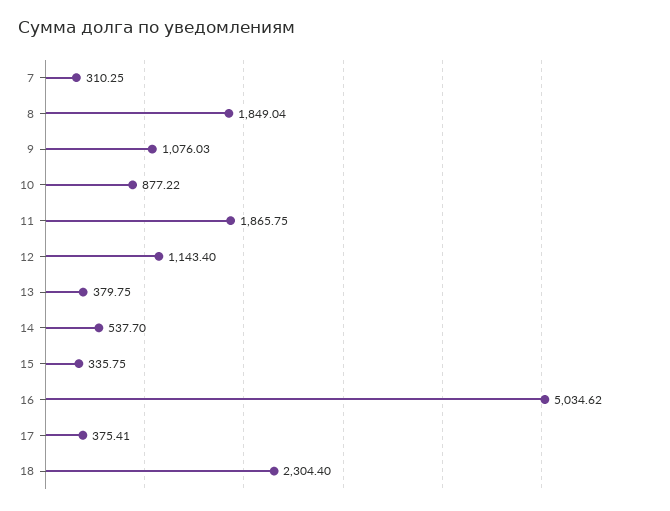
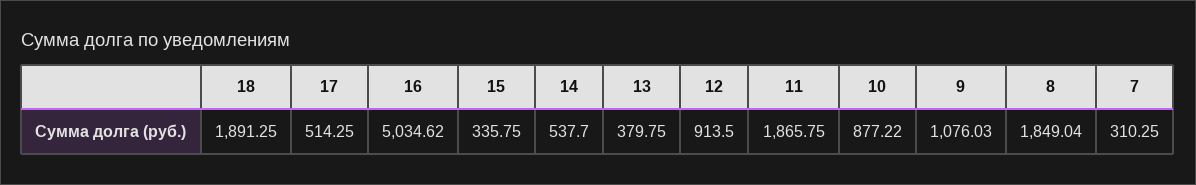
12: 1143.4 -> 913.5
17: 375.41 -> 514.25
18: 2304.4 -> 1891.25

